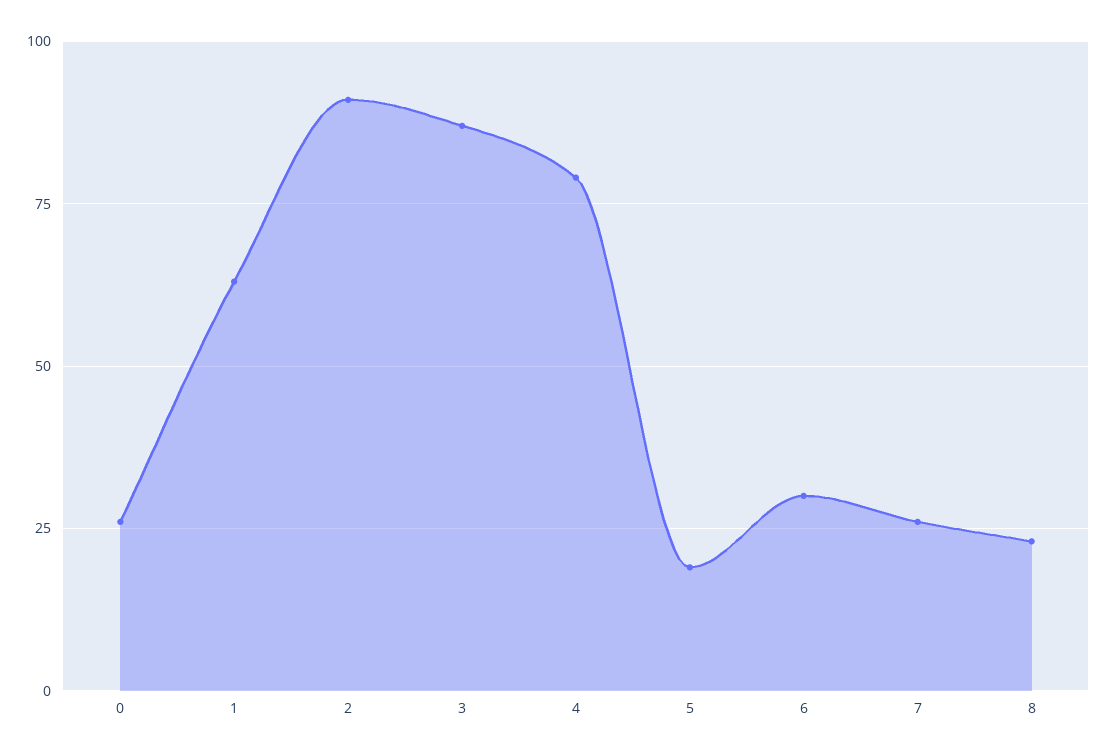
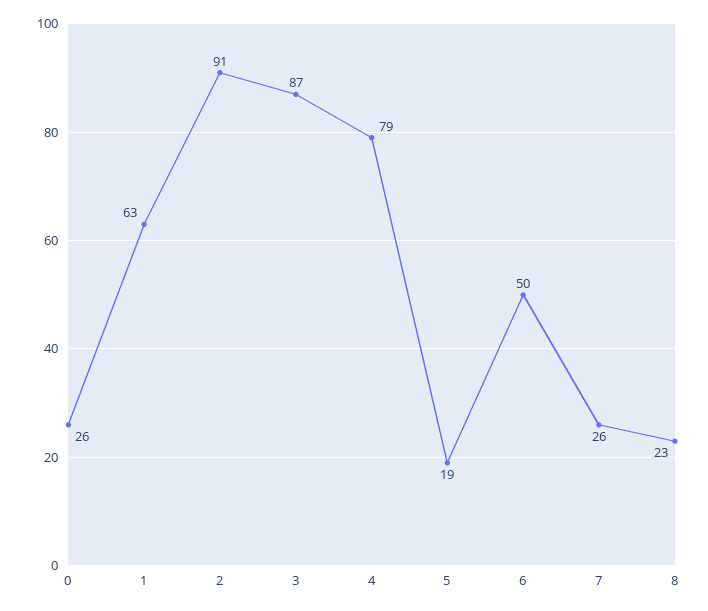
6: 30 -> 50

